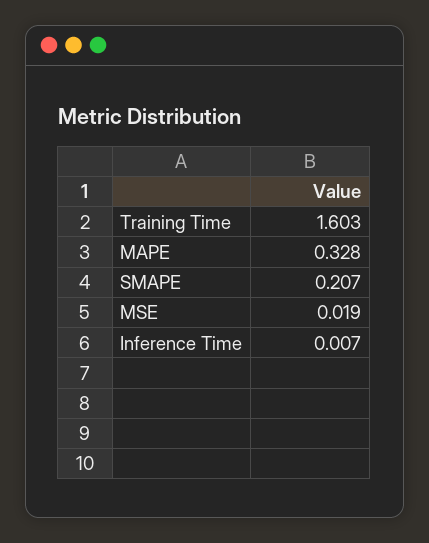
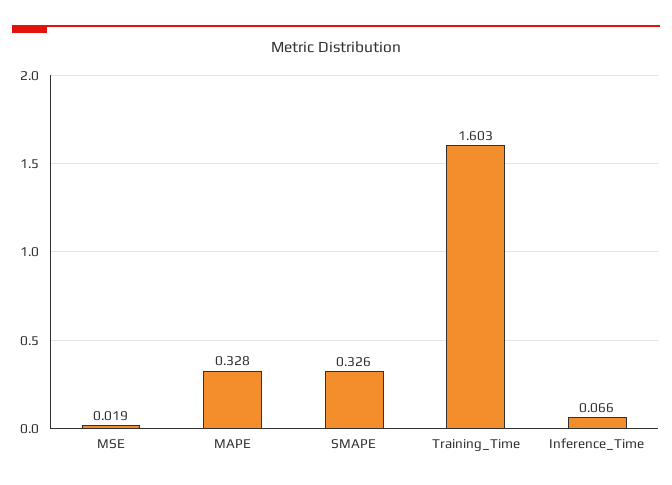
SMAPE: 0.207 -> 0.326
Inference Time: 0.007 -> 0.066

